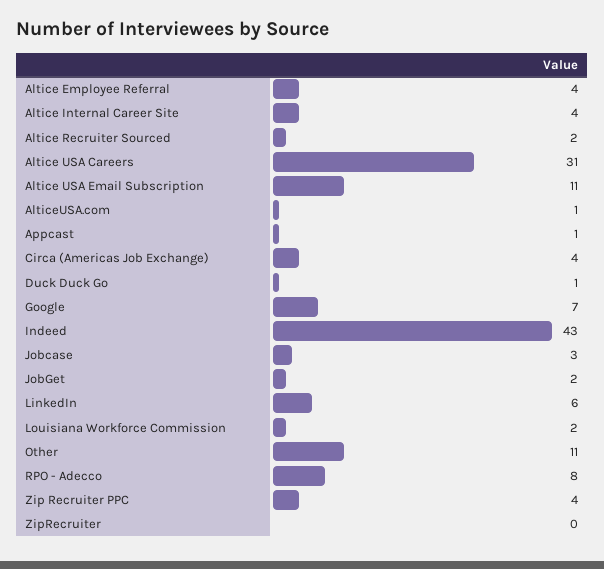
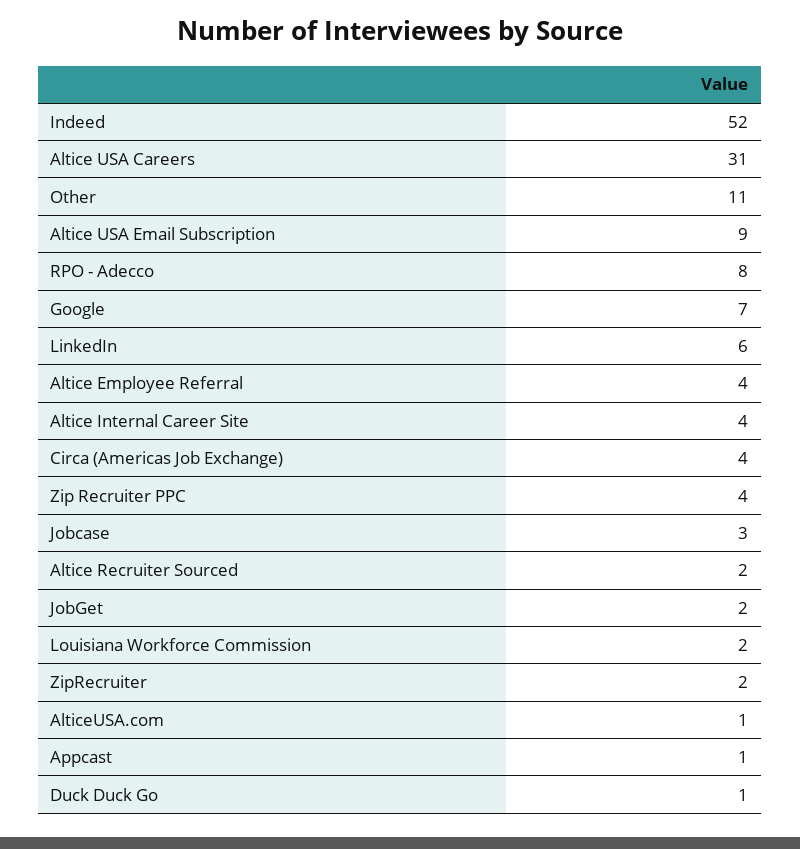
Altice USA Email Subscription: 11 -> 9
Indeed: 43 -> 52
ZipRecruiter: 0 -> 2

